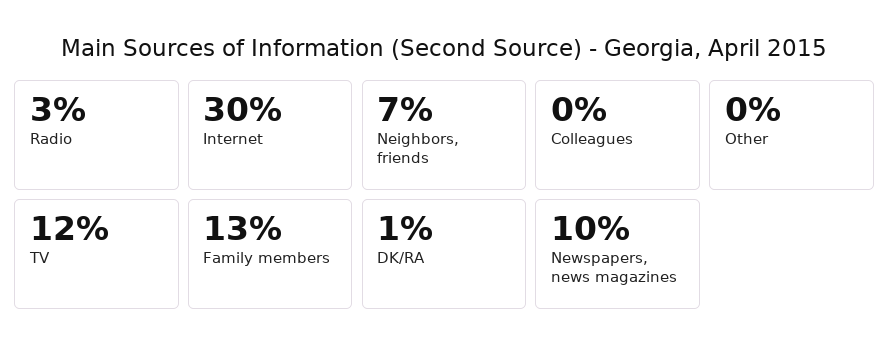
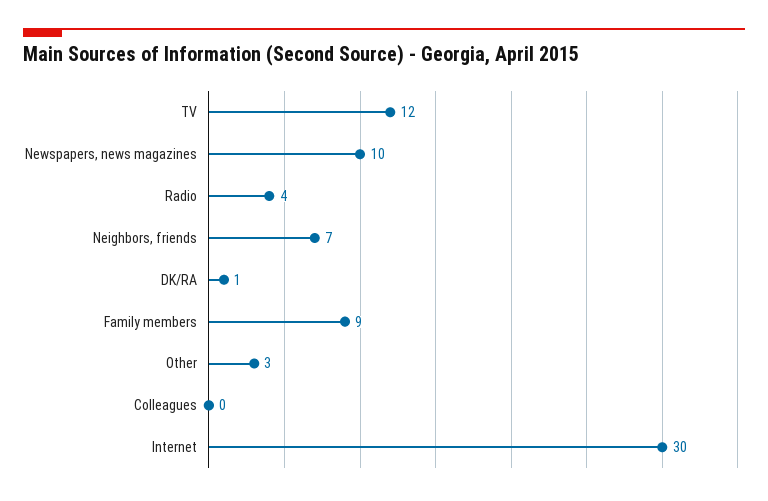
Radio: 3 -> 4
Other: 0 -> 3
Family members: 13 -> 9

